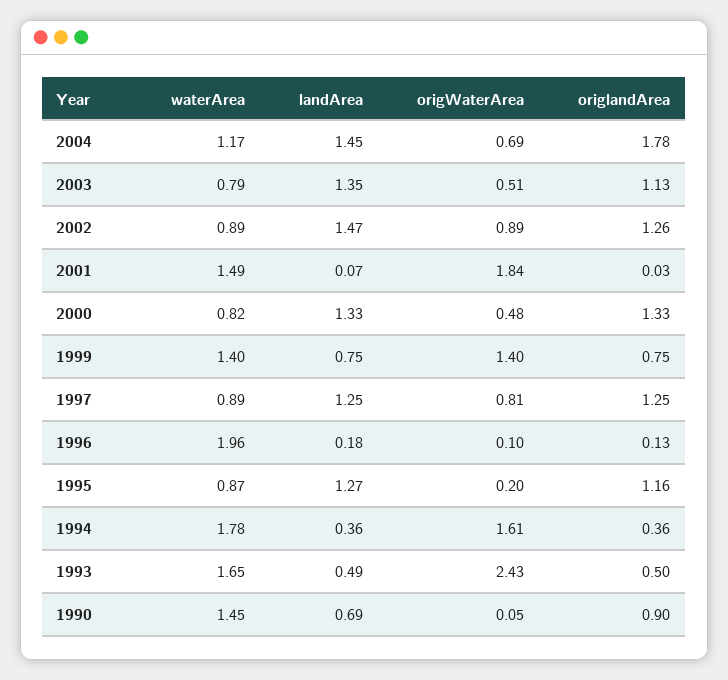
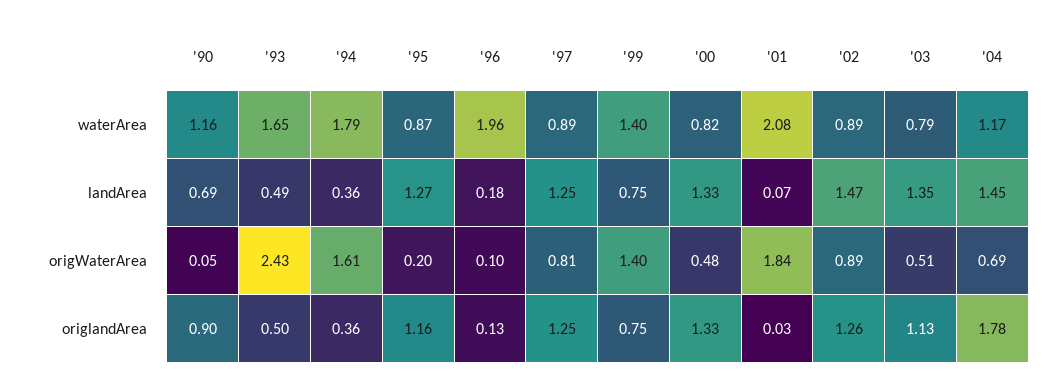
waterArea, 2001: 1.49 -> 2.08
waterArea, 1994: 1.78 -> 1.79
waterArea, 1990: 1.45 -> 1.16

